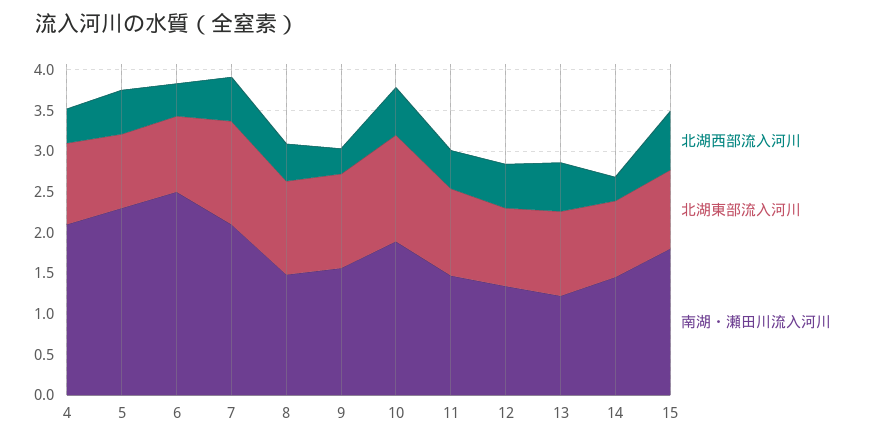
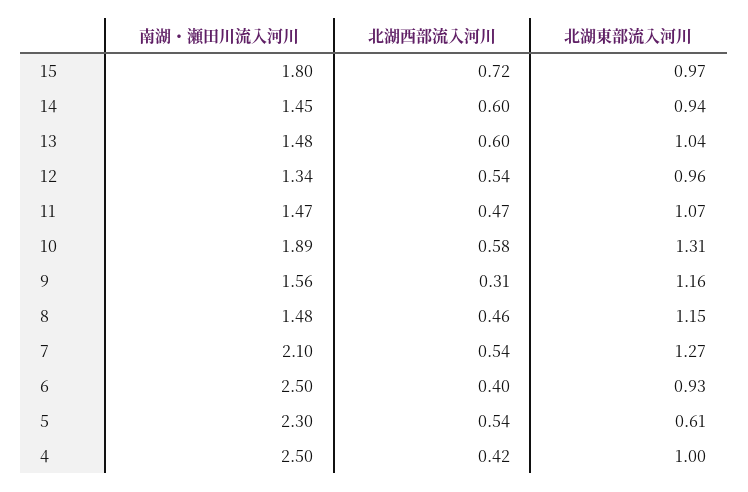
南湖・瀬田川流入河川, 4: 2.1 -> 2.5
北湖東部流入河川, 5: 0.9 -> 0.61
南湖・瀬田川流入河川, 13: 1.2 -> 1.48
北湖西部流入河川, 14: 0.3 -> 0.6

